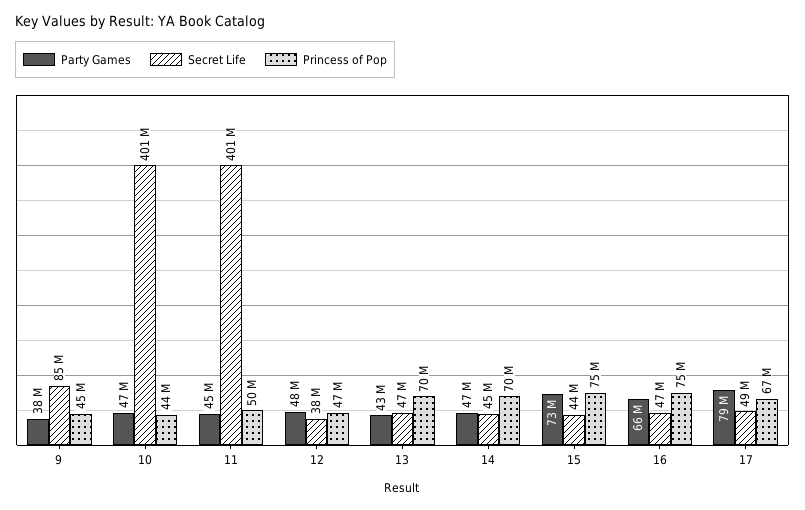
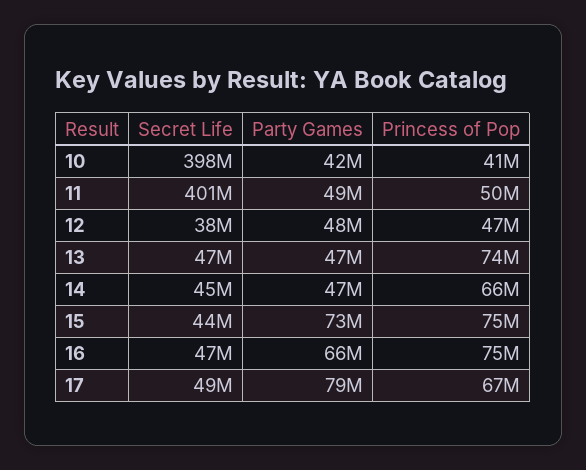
Party Games, 9: 38000000 -> none
Secret Life, 9: 85000000 -> none
Princess of Pop, 9: 45000000 -> none
Party Games, 10: 47000000 -> 42000000
Secret Life, 10: 401000000 -> 398000000
Princess of Pop, 10: 44000000 -> 41000000
Party Games, 11: 45000000 -> 49000000
Party Games, 13: 43000000 -> 47000000
Princess of Pop, 13: 70000000 -> 74000000
Princess of Pop, 14: 70000000 -> 66000000

